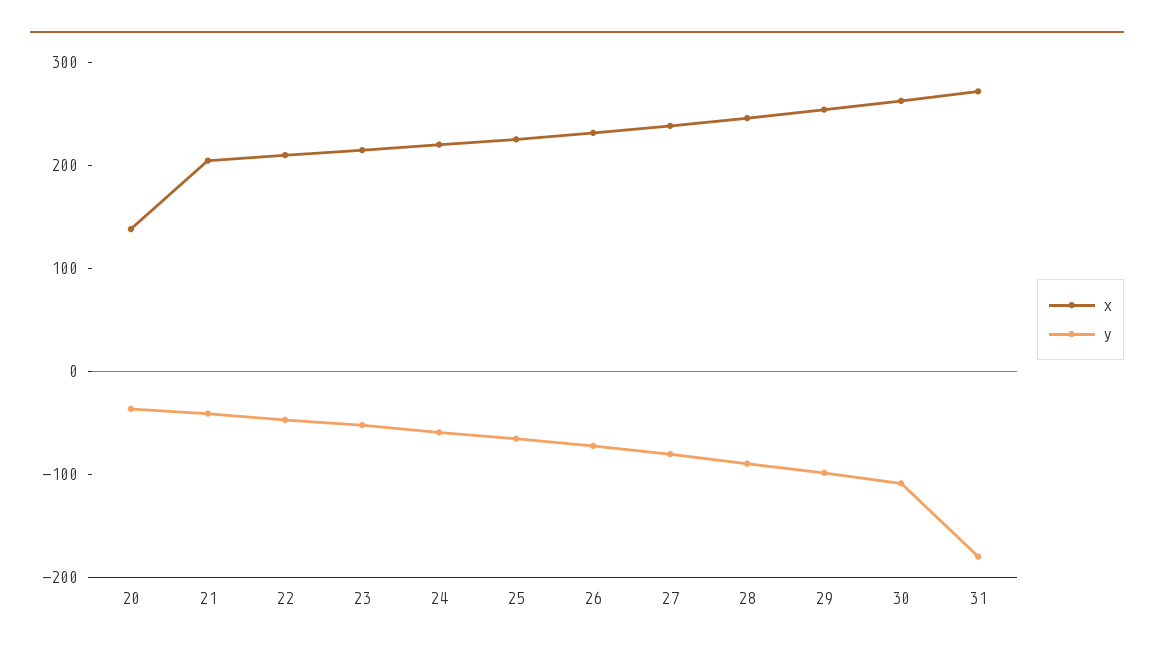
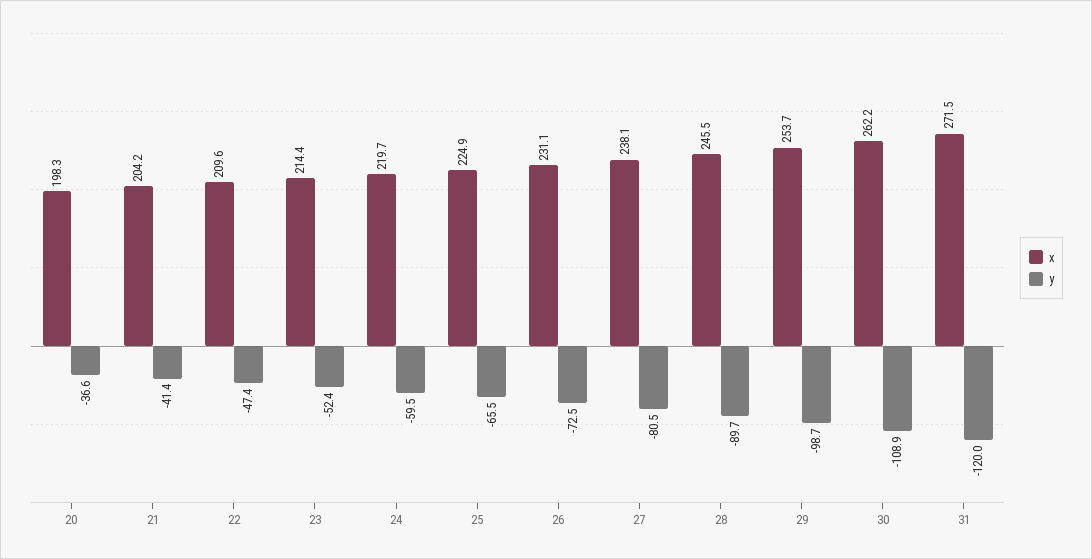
x, 20: 140 -> 198.3
y, 31: -180 -> -120

